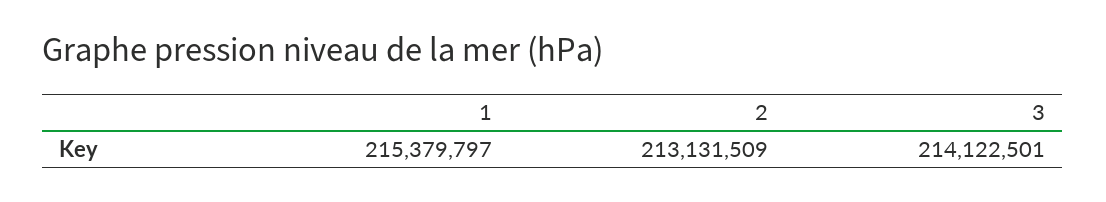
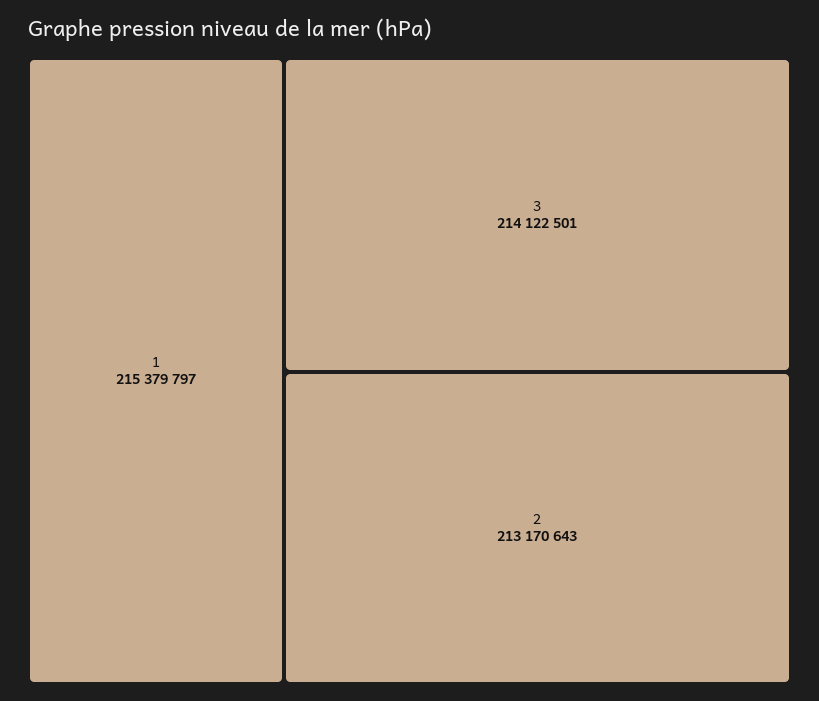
2: 213131509 -> 213170643

